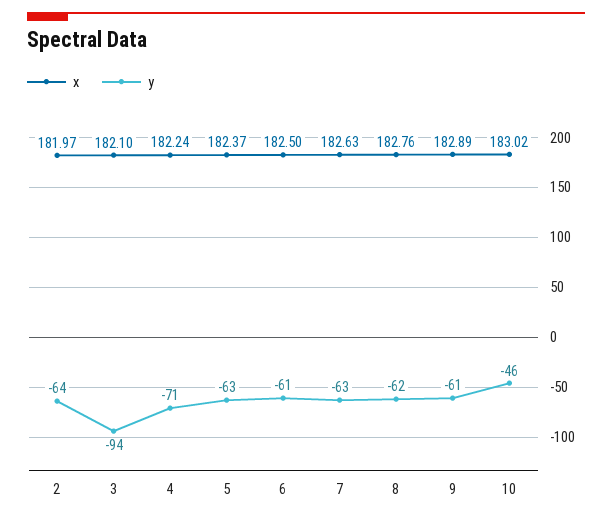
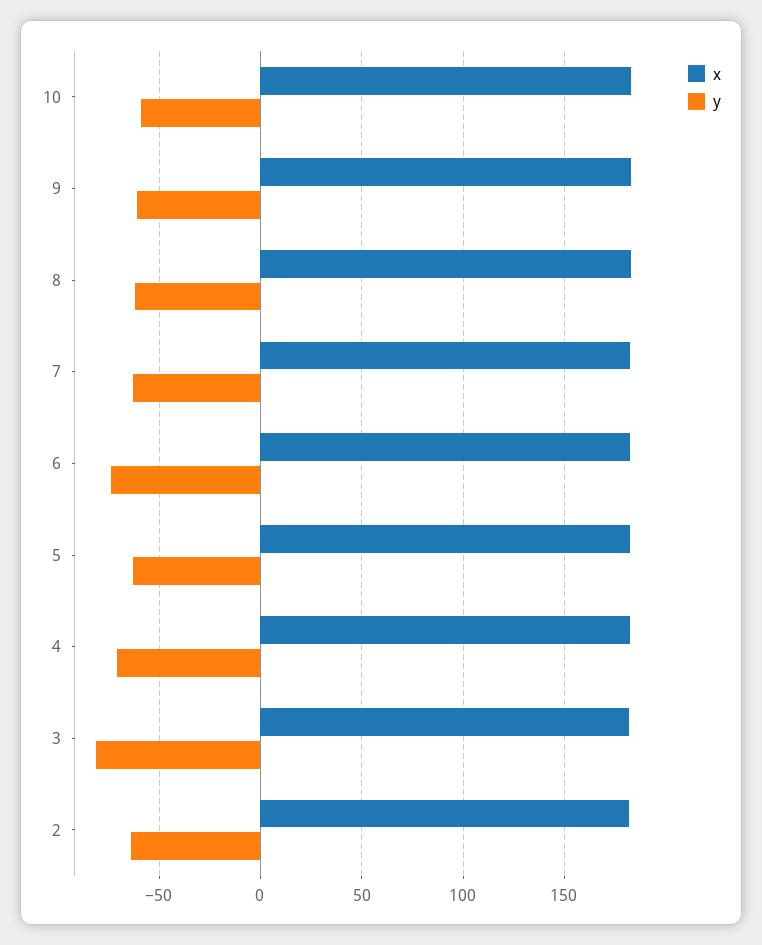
y, 3: -94 -> -80
y, 6: -61 -> -75
y, 10: -46 -> -60

